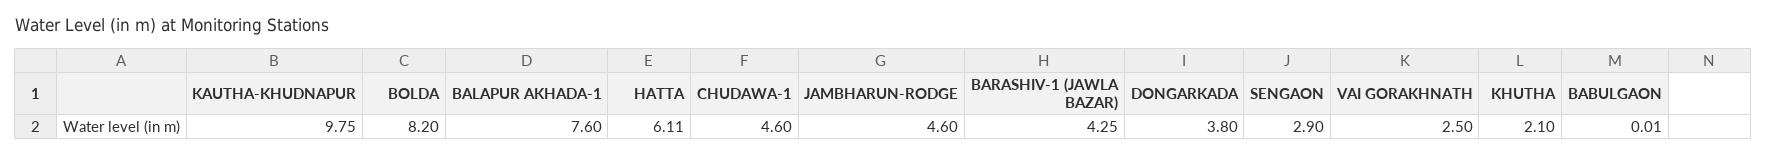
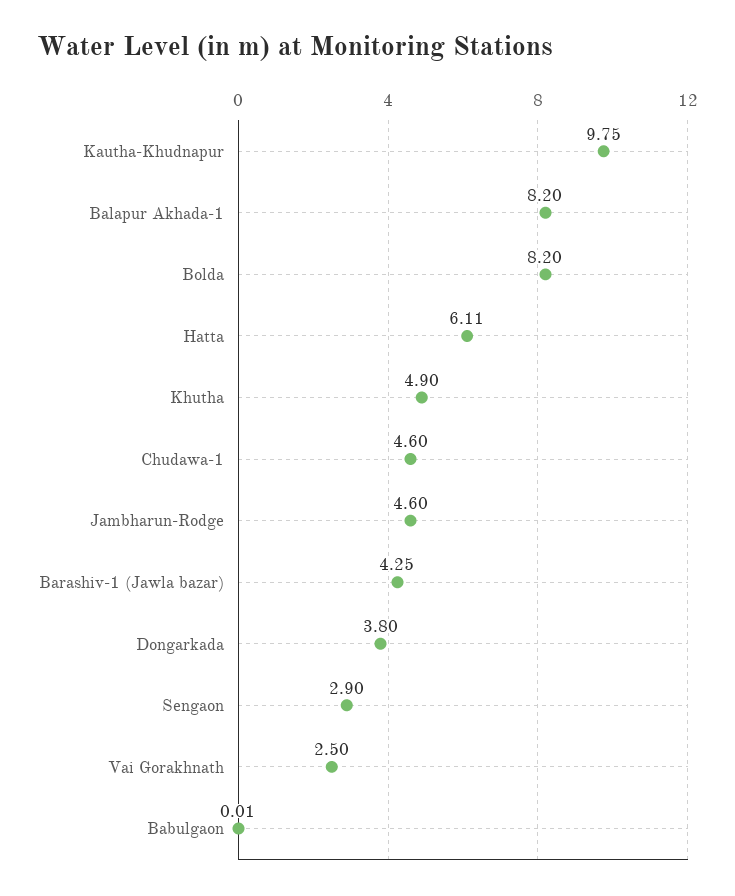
BALAPUR AKHADA-1: 7.6 -> 8.2
KHUTHA: 2.1 -> 4.9

